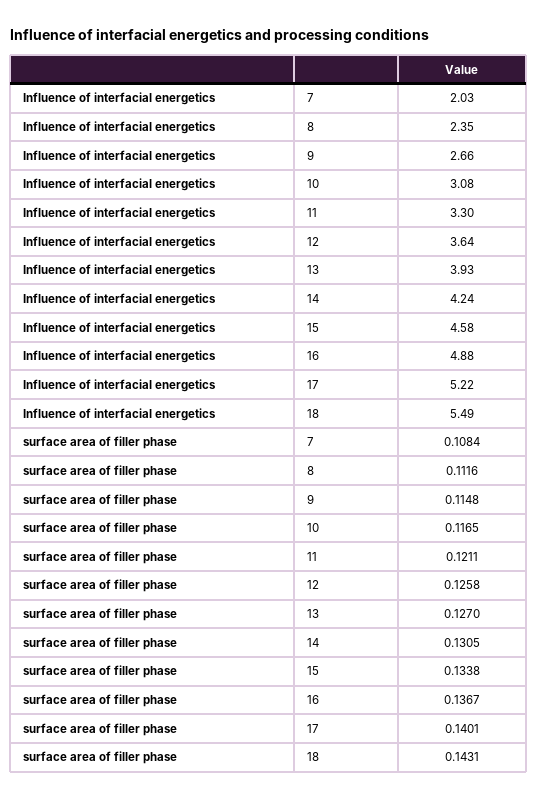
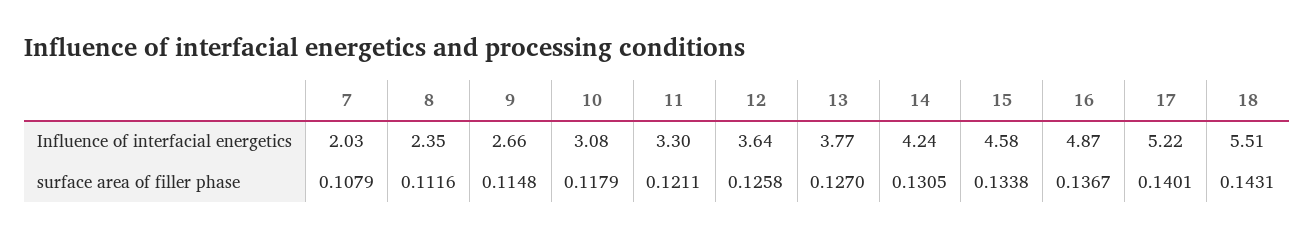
Influence of interfacial energetics, 13: 3.93 -> 3.77
Influence of interfacial energetics, 16: 4.88 -> 4.87
Influence of interfacial energetics, 18: 5.49 -> 5.51
surface area of filler phase, 7: 0.1084 -> 0.1079
surface area of filler phase, 10: 0.1165 -> 0.1179

